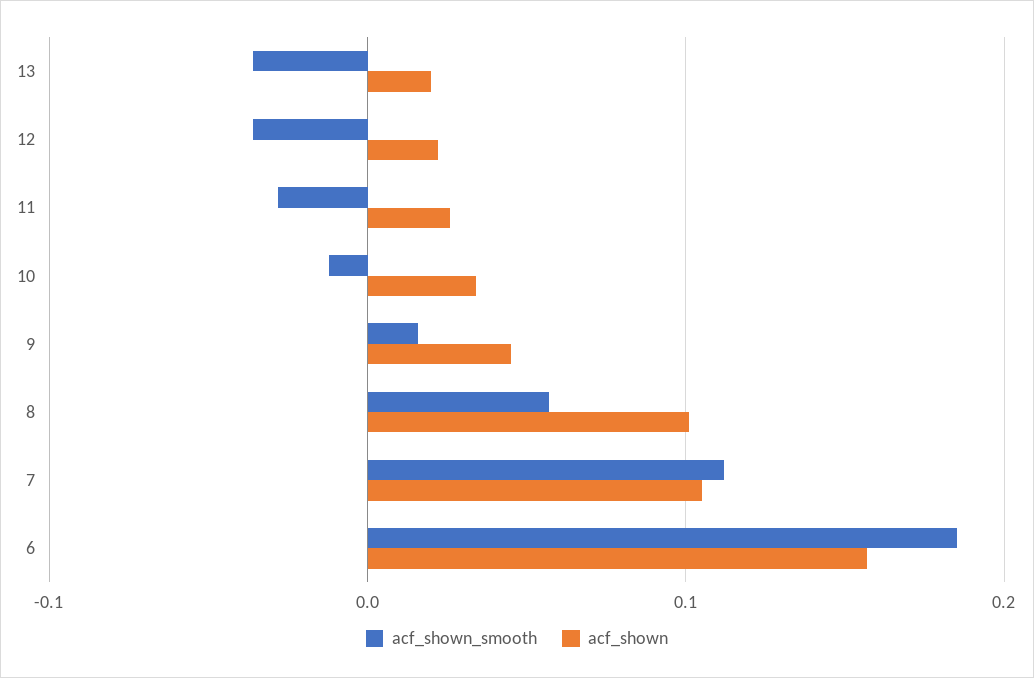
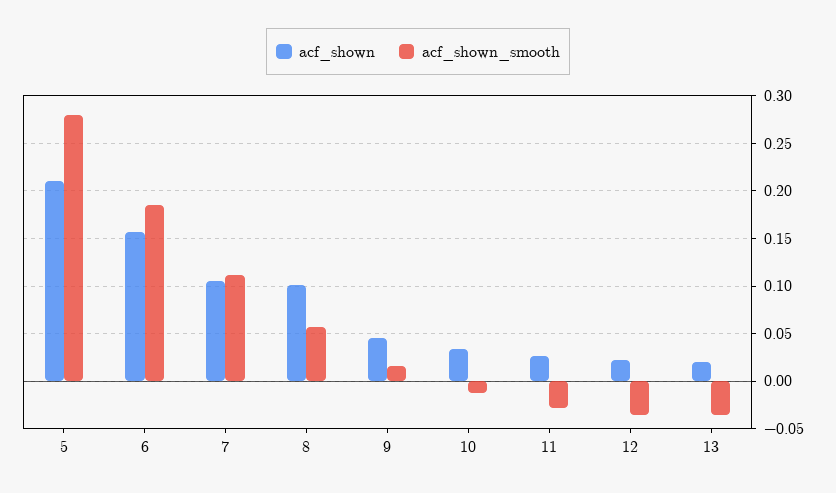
acf_shown, 5: none -> 0.21
acf_shown_smooth, 5: none -> 0.28

